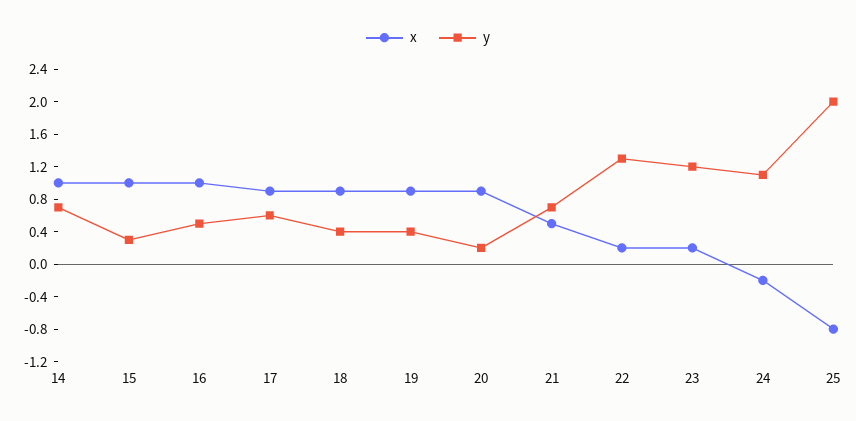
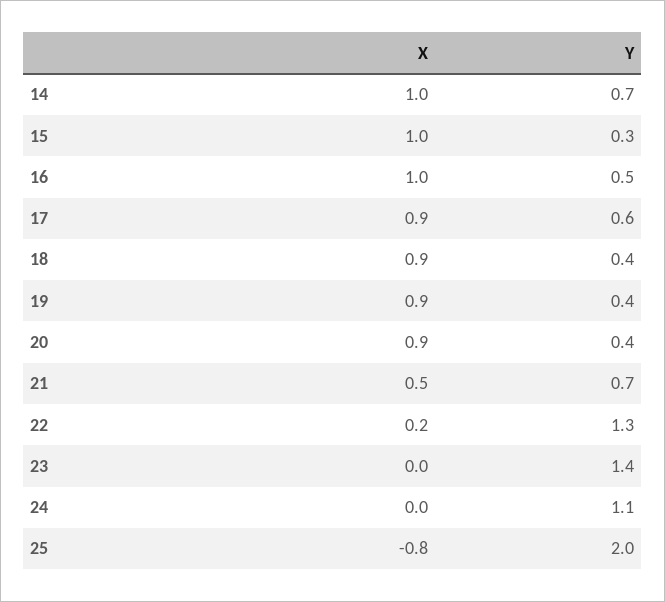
y, 20: 0.2 -> 0.4
x, 23: 0.2 -> 0
y, 23: 1.2 -> 1.4
x, 24: -0.2 -> 0

